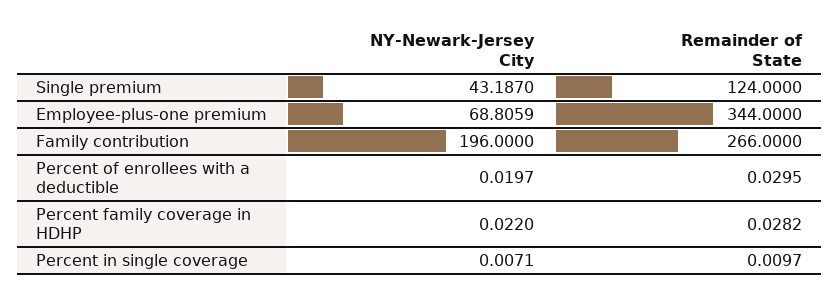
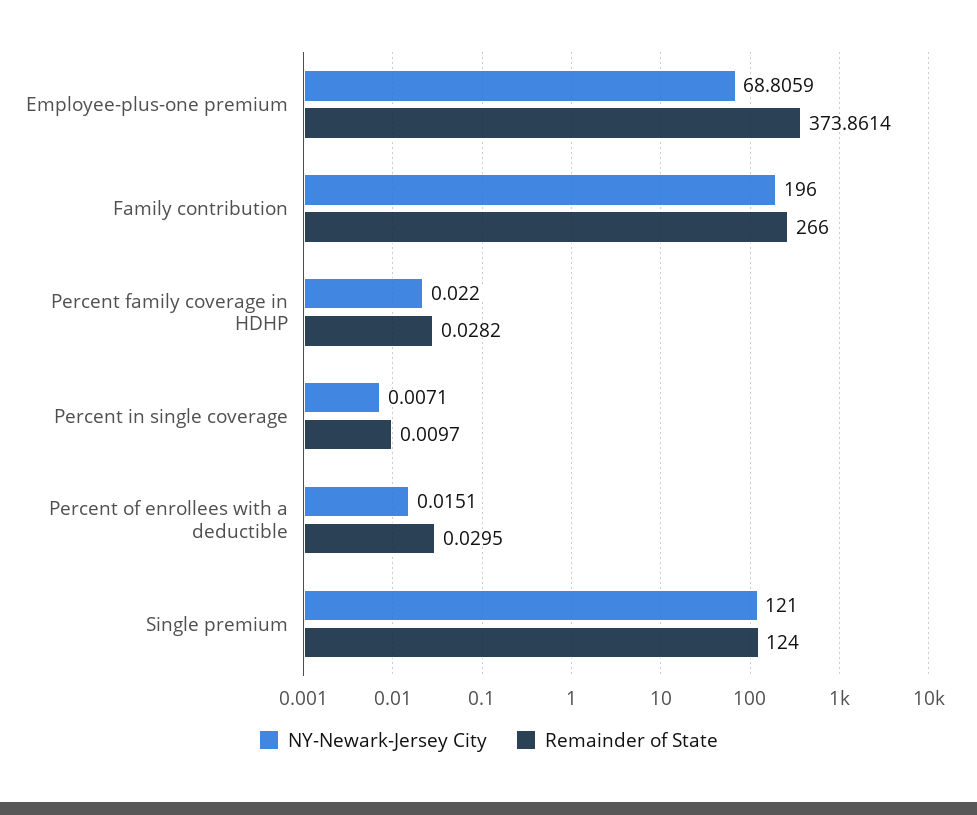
NY-Newark-Jersey City, Single premium: 43.187 -> 121
Remainder of State, Employee-plus-one premium: 344 -> 373.8614
NY-Newark-Jersey City, Percent of enrollees with a deductible: 0.0197 -> 0.0151

